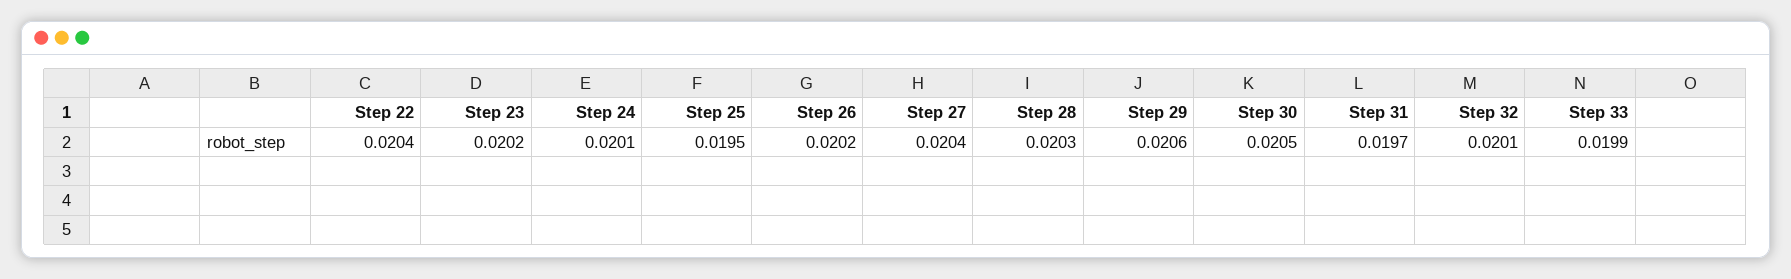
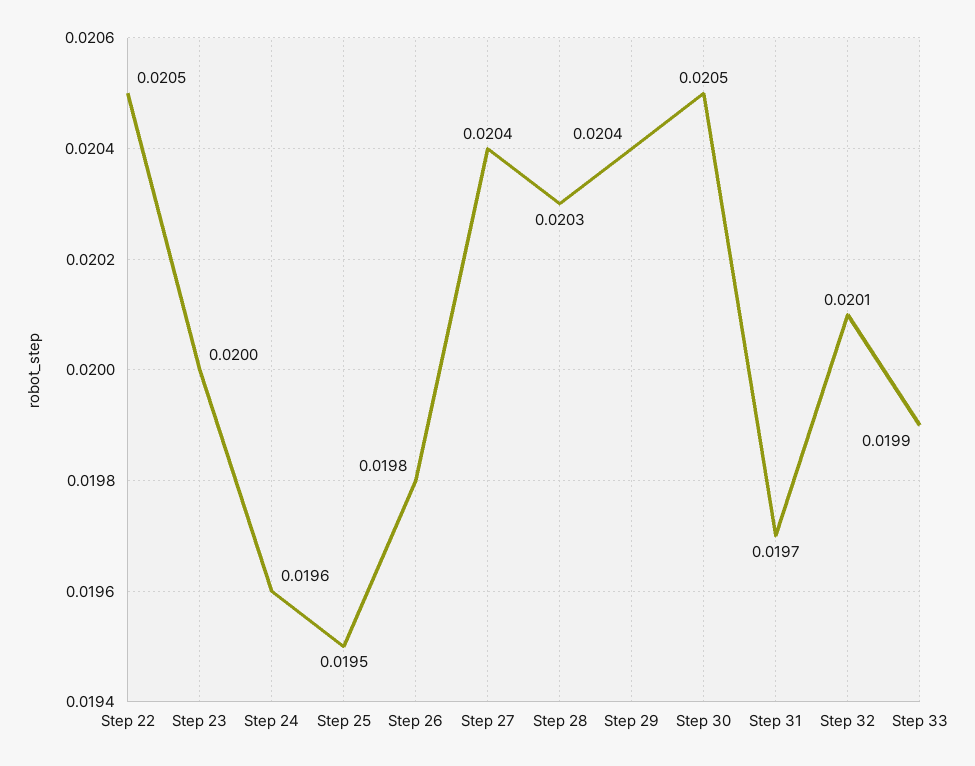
Step 22: 0.0204 -> 0.0205
Step 23: 0.0202 -> 0.02
Step 24: 0.0201 -> 0.0196
Step 26: 0.0202 -> 0.0198
Step 29: 0.0206 -> 0.0204

